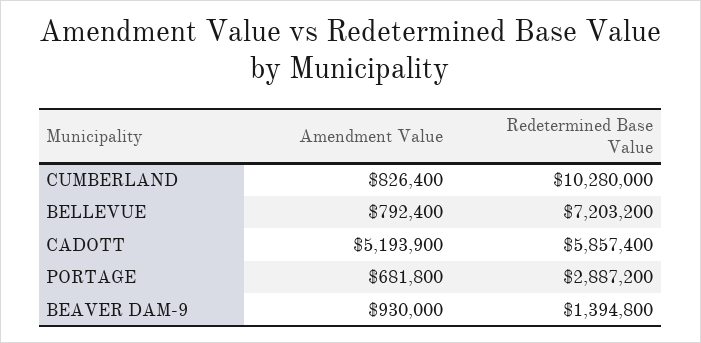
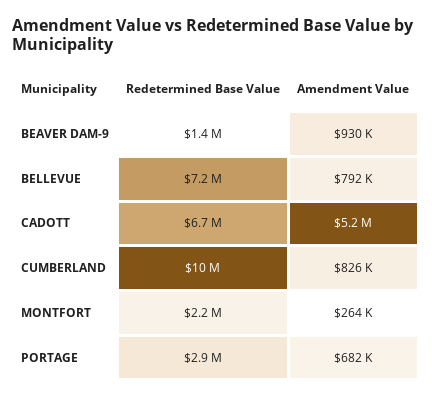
Redetermined Base Value, CADOTT: 5857400 -> 6700000
Redetermined Base Value, MONTFORT: none -> 2200000
Amendment Value, MONTFORT: none -> 264000

